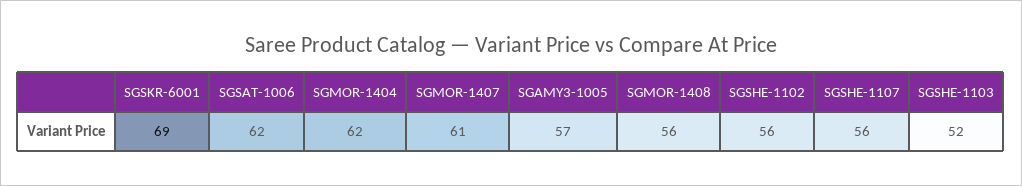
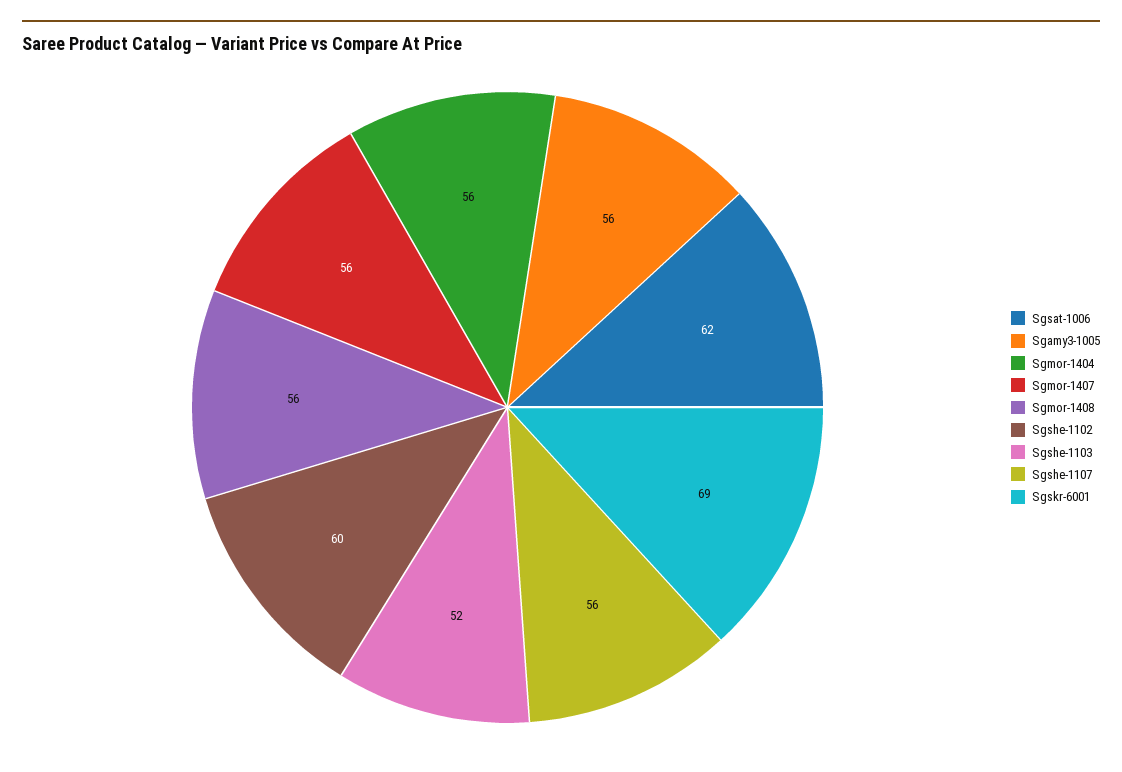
SGMOR-1404: 62 -> 56
SGMOR-1407: 61 -> 56
SGAMY3-1005: 57 -> 56
SGSHE-1102: 56 -> 60

